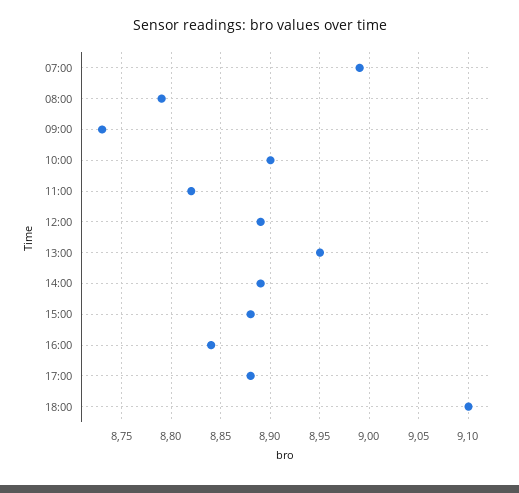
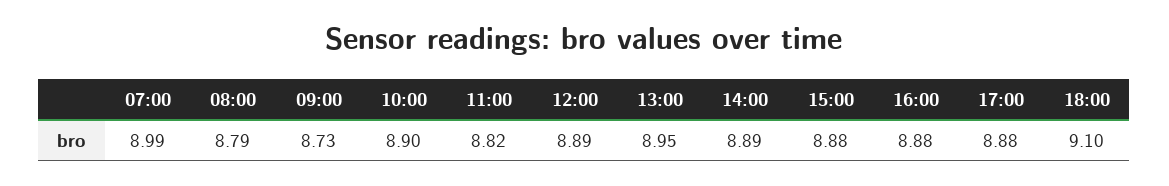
16:00: 8.84 -> 8.88

